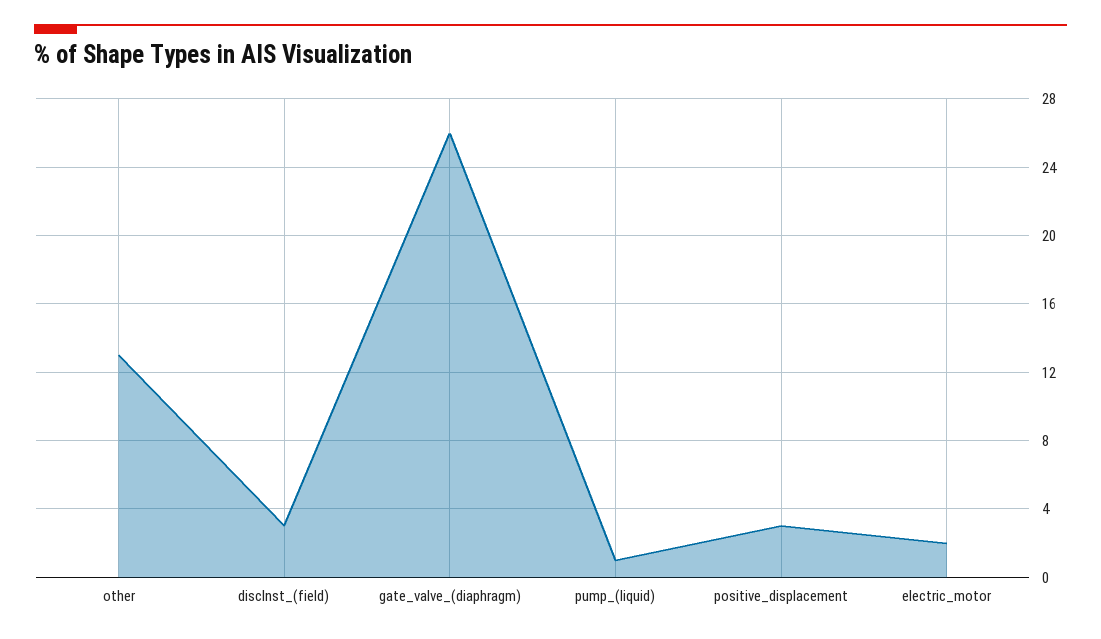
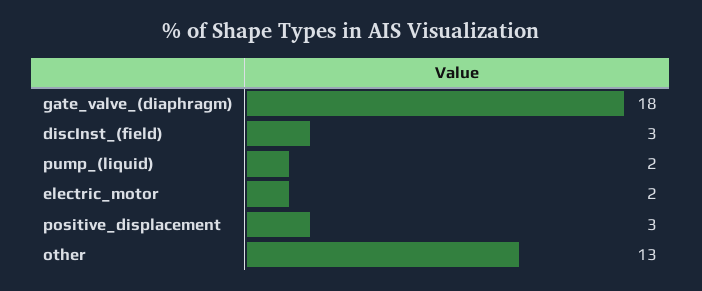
gate_valve_(diaphragm): 26 -> 18
pump_(liquid): 1 -> 2

